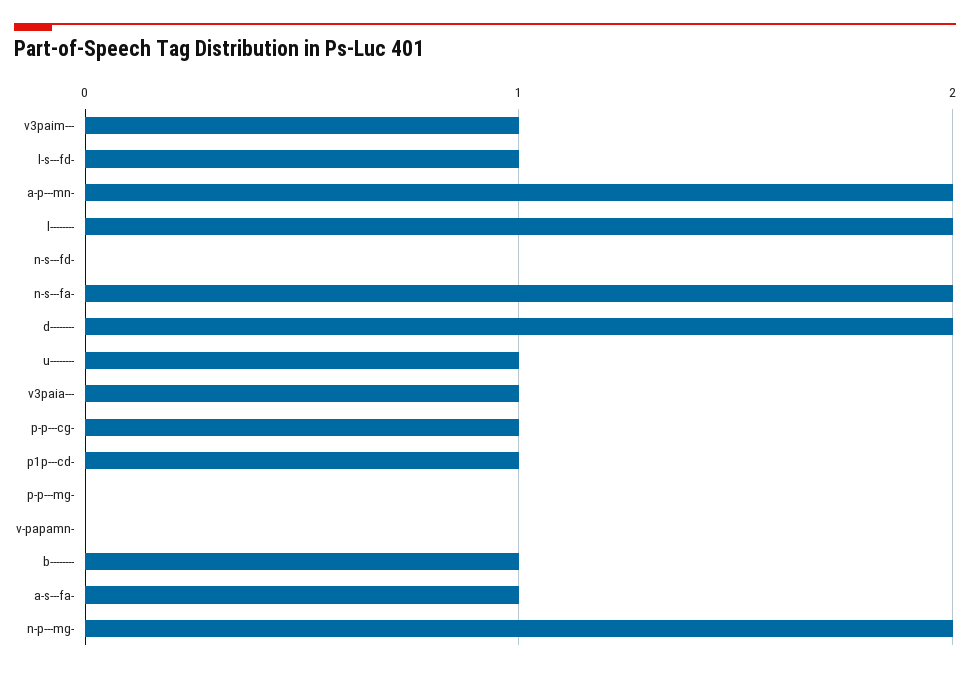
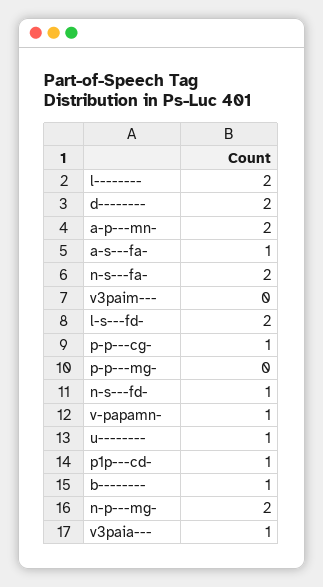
v3paim---: 1 -> 0
l-s---fd-: 1 -> 2
n-s---fd-: 0 -> 1
v-papamn-: 0 -> 1

